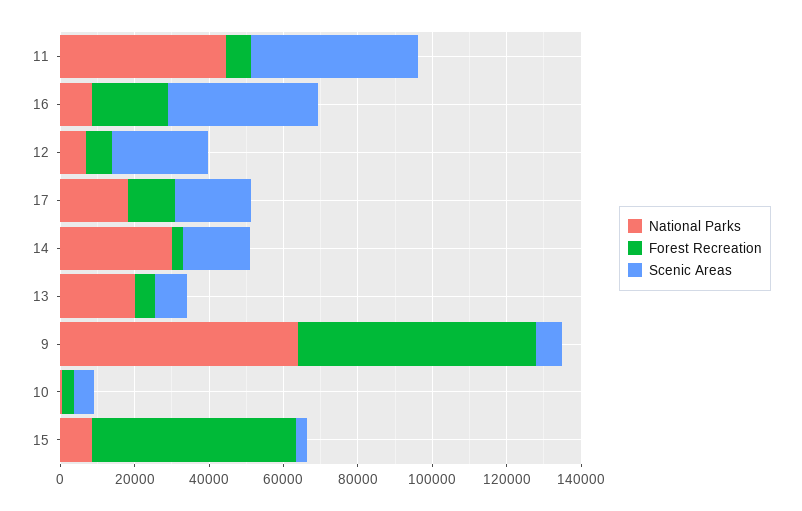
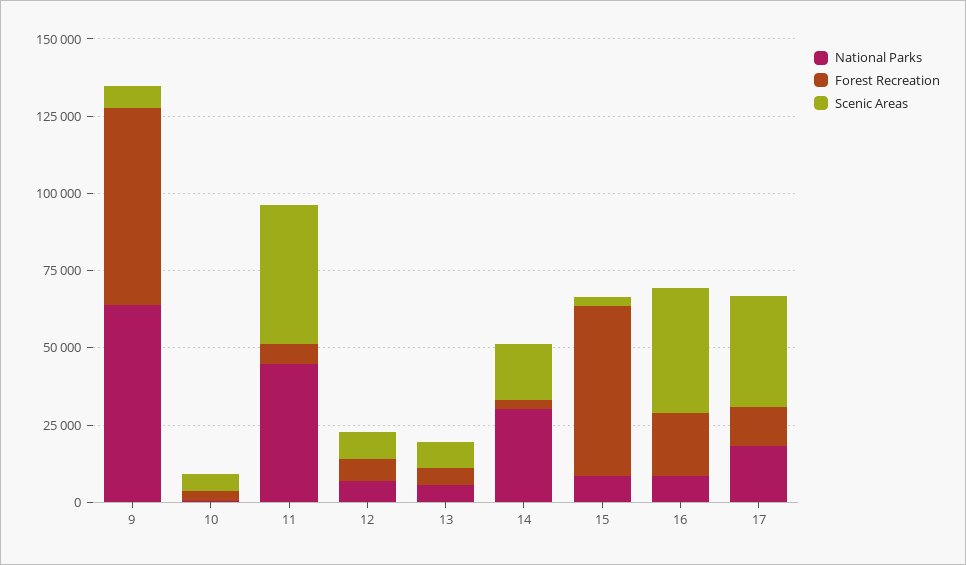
Scenic Areas, 12: 25000 -> 10000
Scenic Areas, 17: 20000 -> 35000
National Parks, 13: 20000 -> 5000

